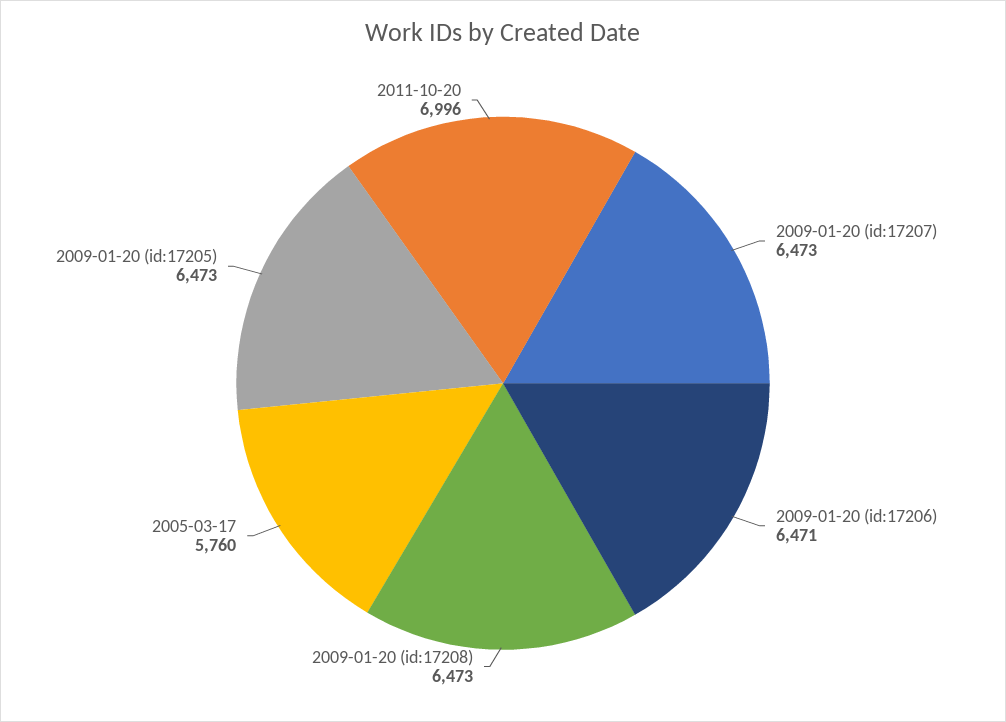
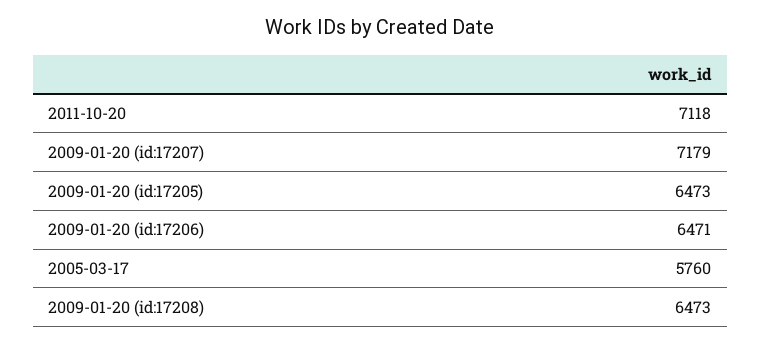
2009-01-20 (id:17207): 6473 -> 7179
2011-10-20: 6996 -> 7118

